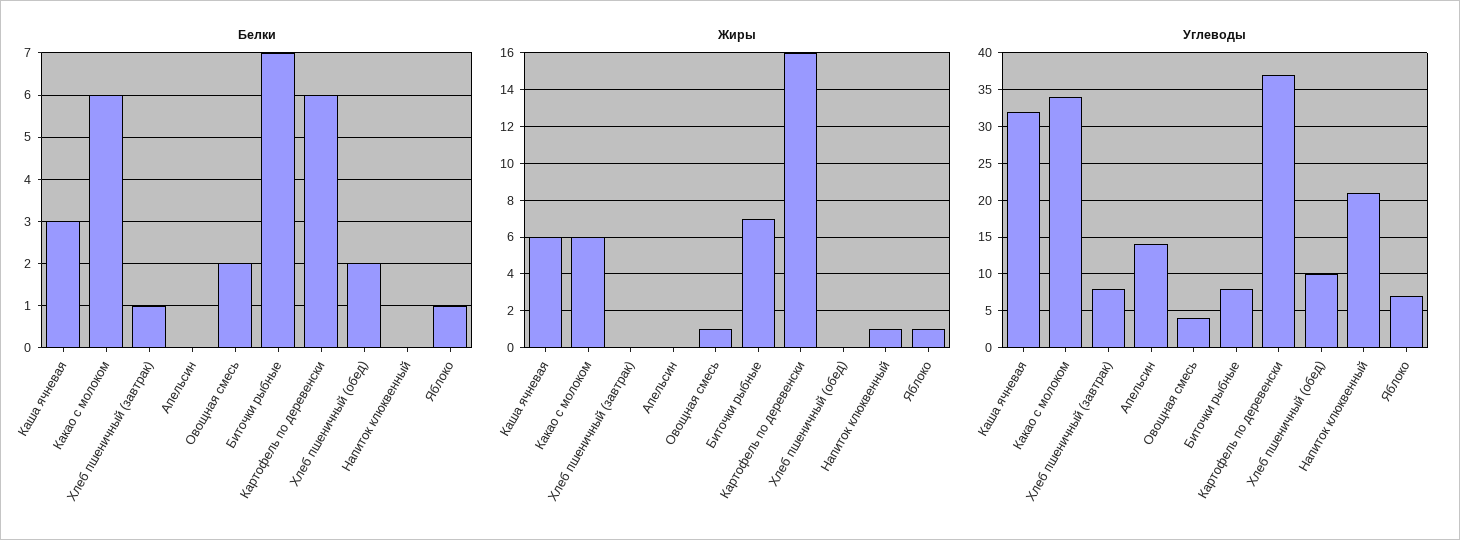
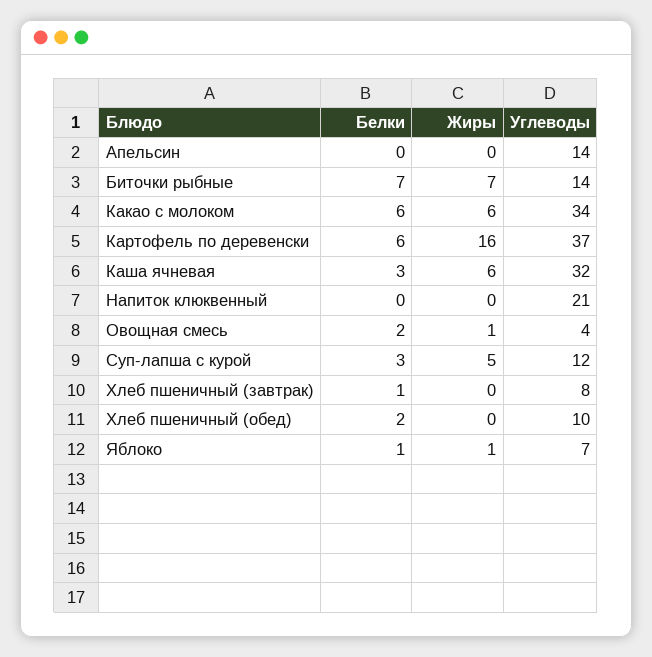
Жиры, Напиток клюквенный: 1 -> 0
Углеводы, Биточки рыбные: 8 -> 14
Белки, Суп-лапша с курой: none -> 3
Жиры, Суп-лапша с курой: none -> 5
Углеводы, Суп-лапша с курой: none -> 12

